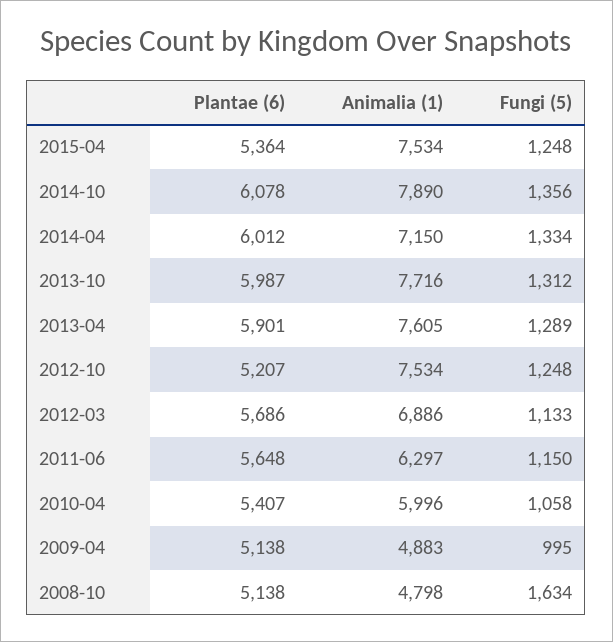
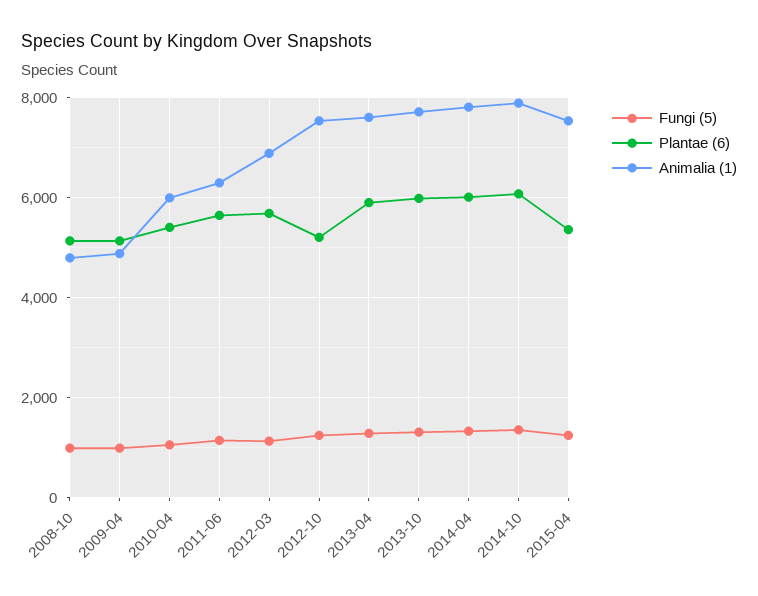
Animalia (1), 2014-04: 7150 -> 7800
Fungi (5), 2008-10: 1634 -> 1000

